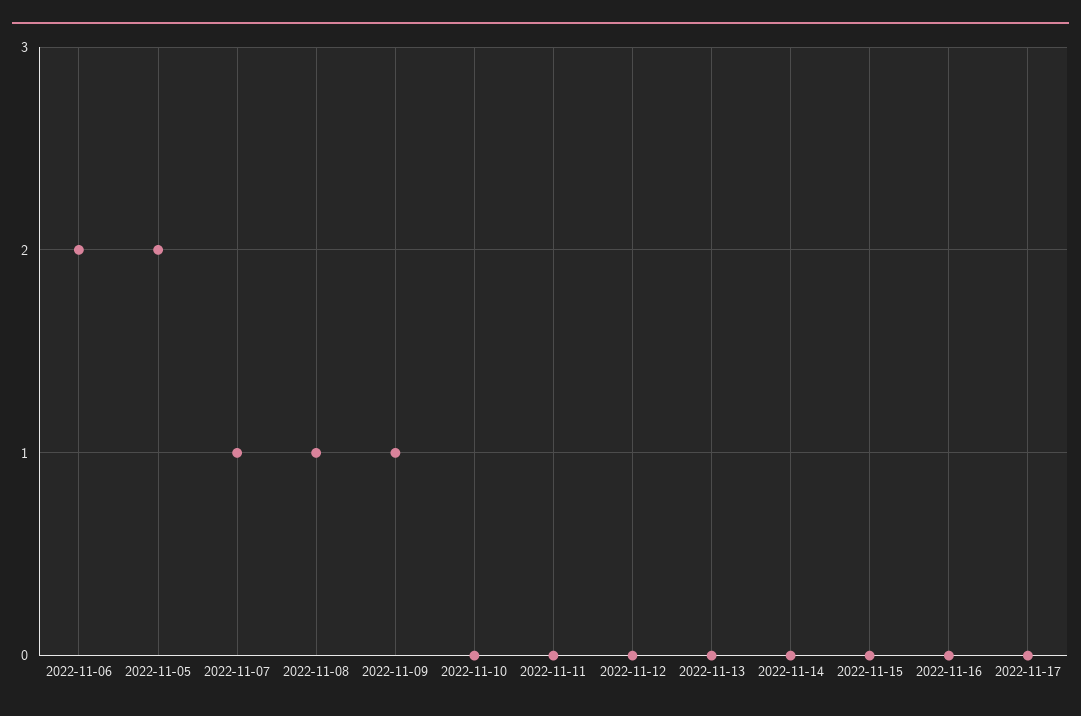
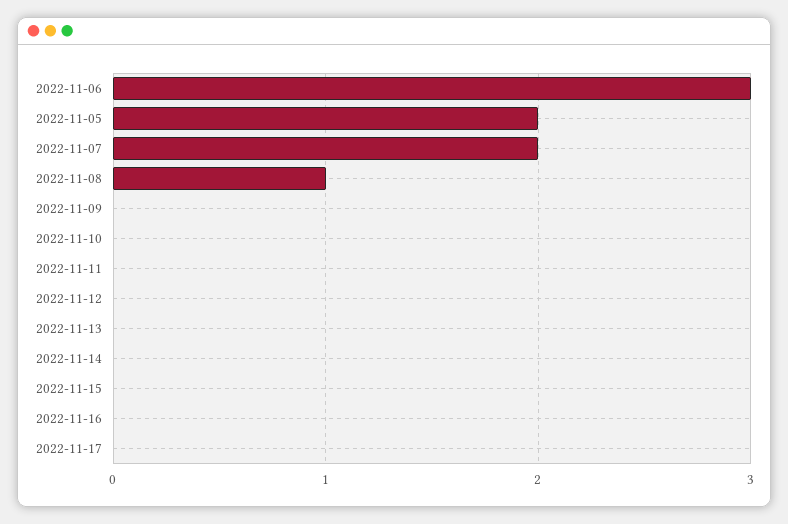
2022-11-06: 2 -> 3
2022-11-07: 1 -> 2
2022-11-09: 1 -> 0

